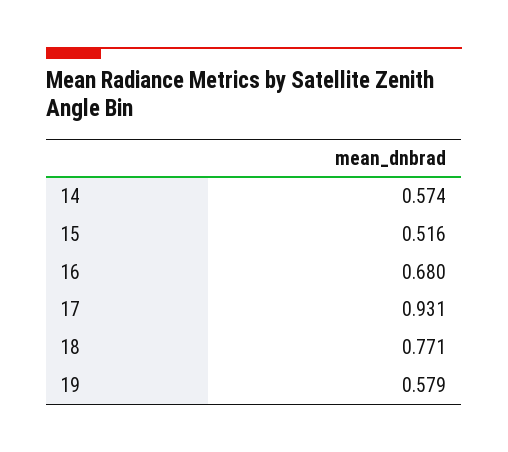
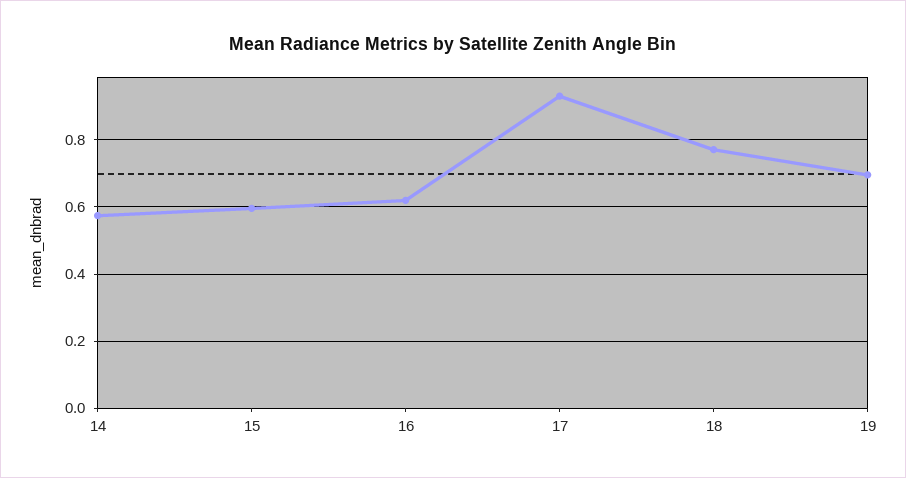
15: 0.516 -> 0.6
16: 0.68 -> 0.62
19: 0.579 -> 0.7

